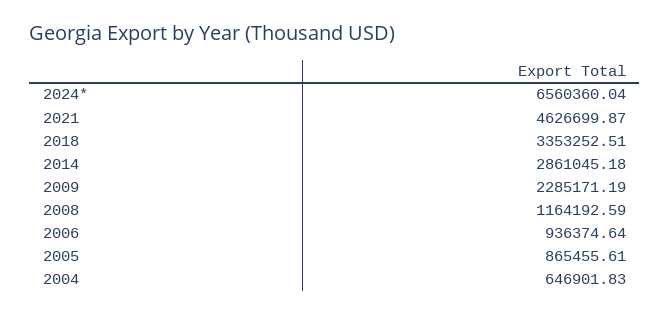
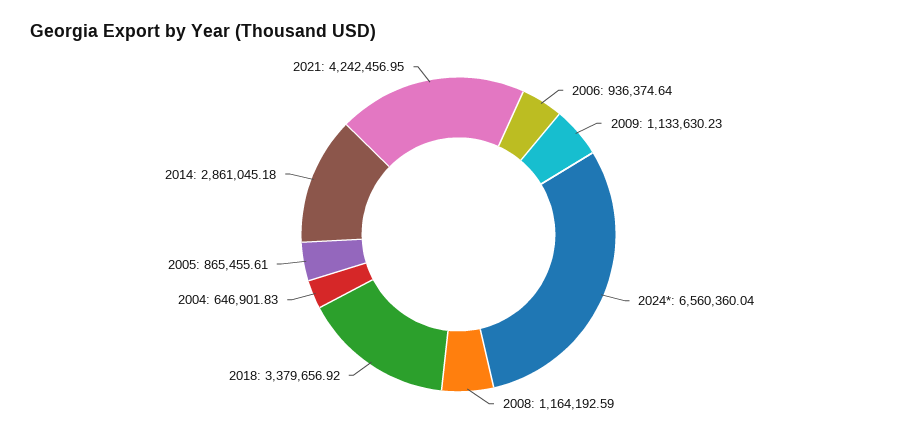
2021: 4626699.87 -> 4242456.95
2018: 3353252.51 -> 3379656.92
2009: 2285171.19 -> 1133630.23

